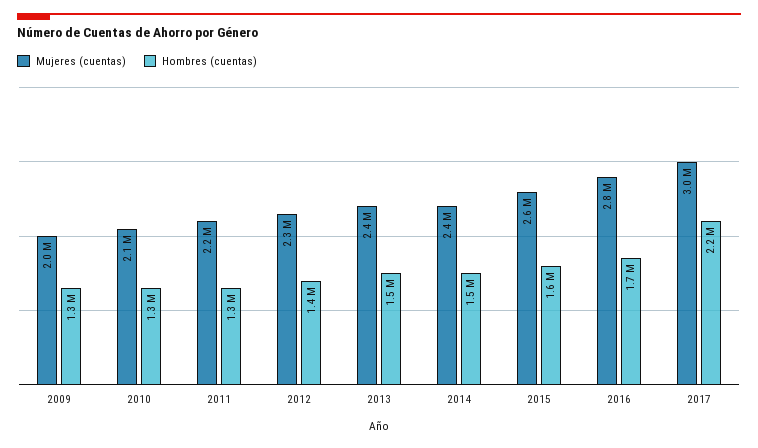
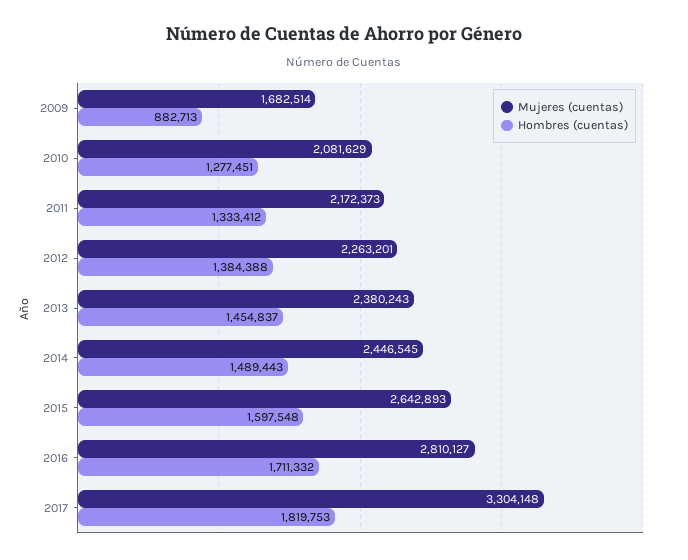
Mujeres (cuentas), 2009: 2000000 -> 1682514
Hombres (cuentas), 2009: 1300000 -> 882713
Mujeres (cuentas), 2017: 3000000 -> 3304148
Hombres (cuentas), 2017: 2200000 -> 1819753

